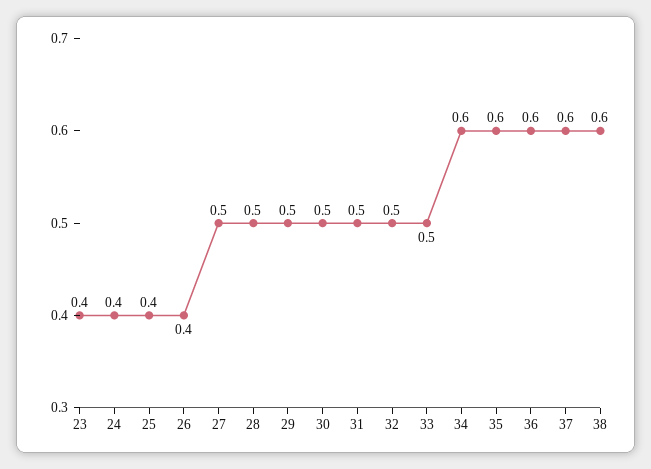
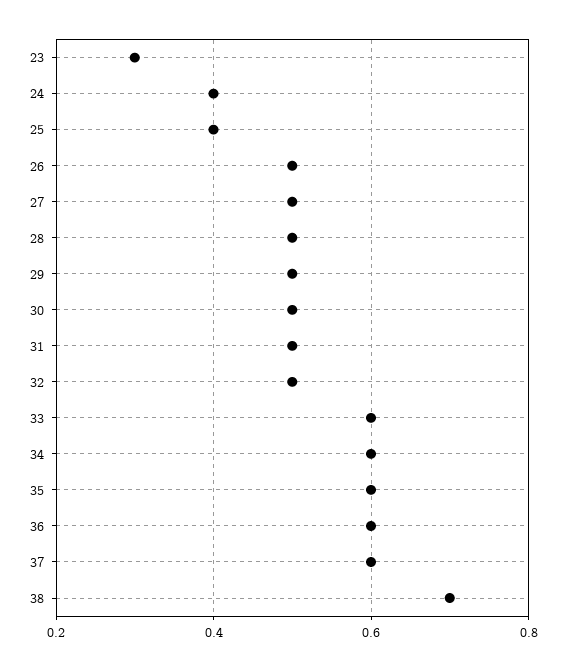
23: 0.4 -> 0.3
26: 0.4 -> 0.5
33: 0.5 -> 0.6
38: 0.6 -> 0.7

